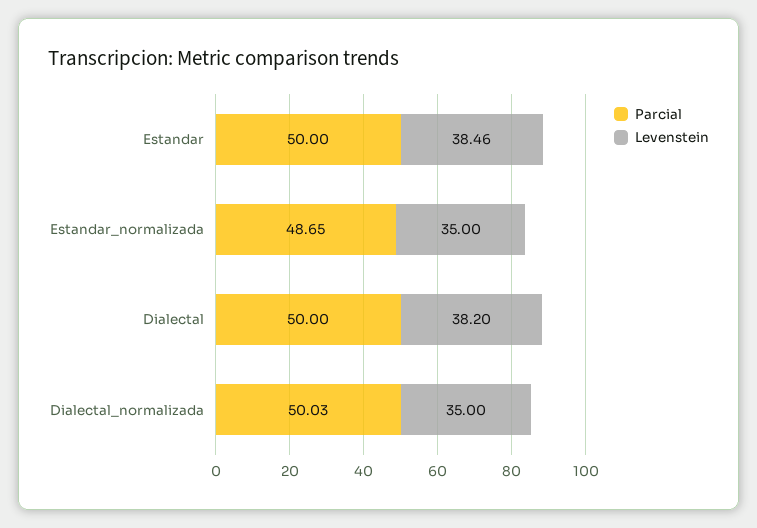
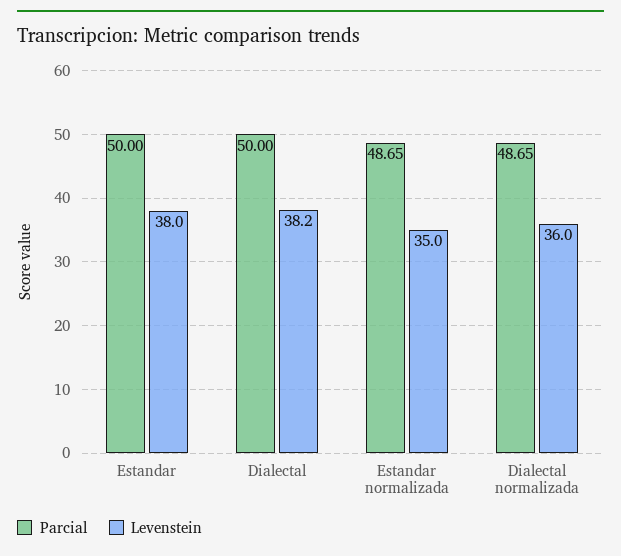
Levenstein, Estandar: 38.46 -> 38
Parcial, Dialectal_normalizada: 50.03 -> 48.65
Levenstein, Dialectal_normalizada: 35 -> 36

